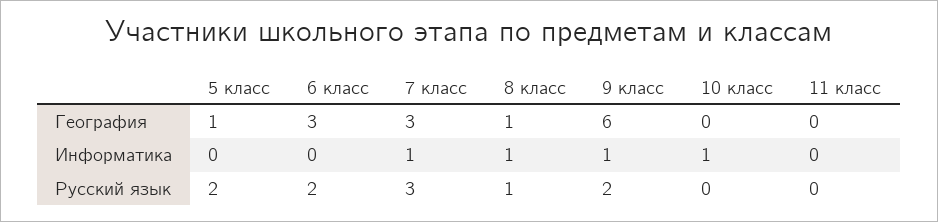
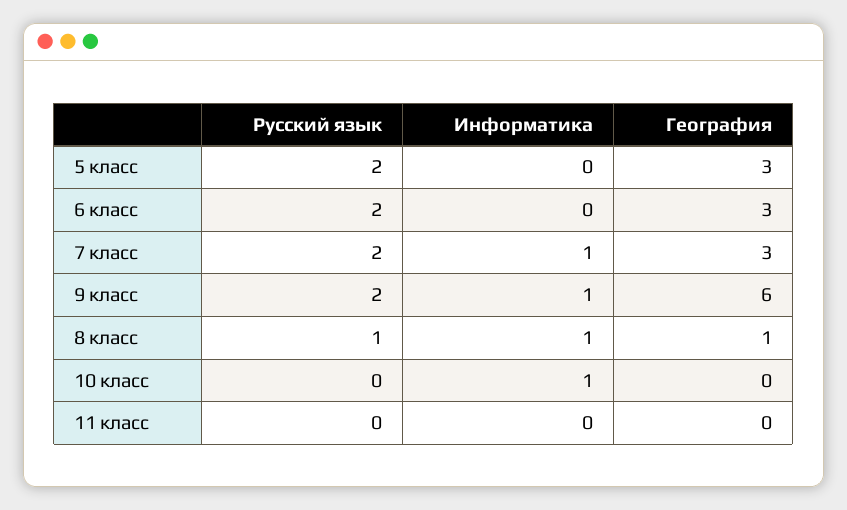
5 класс, География: 1 -> 3
7 класс, Русский язык: 3 -> 2

